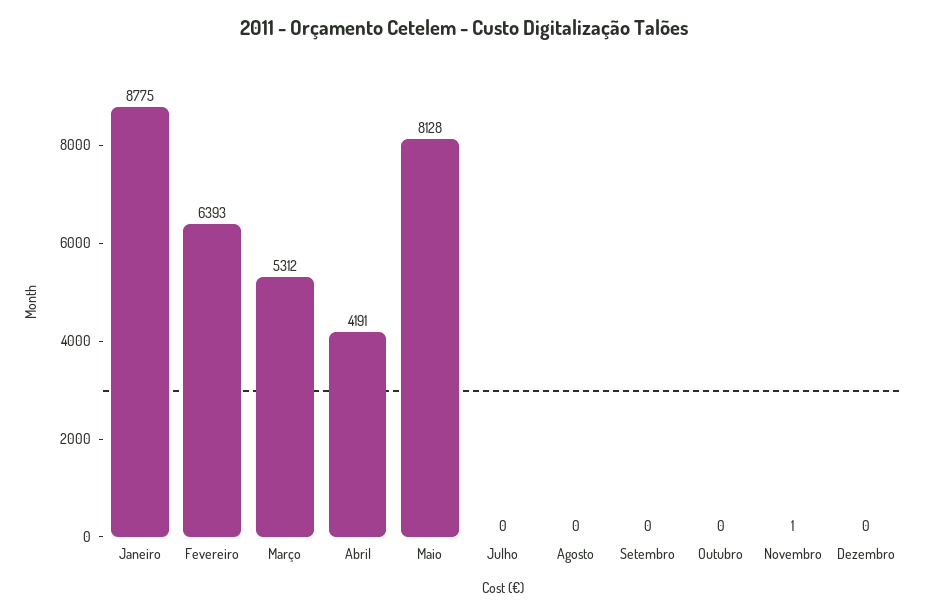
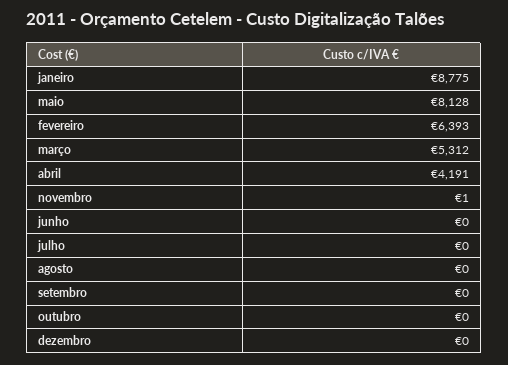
junho: none -> 0

